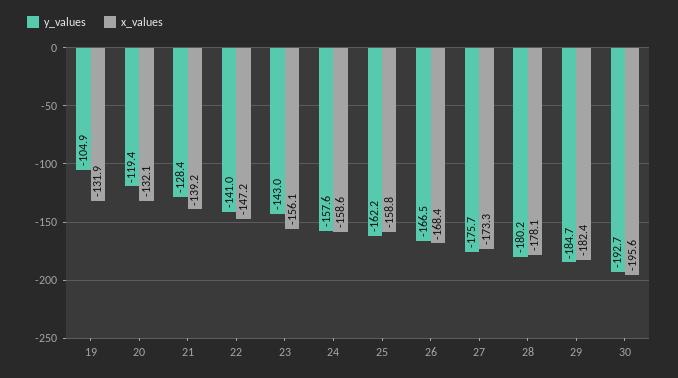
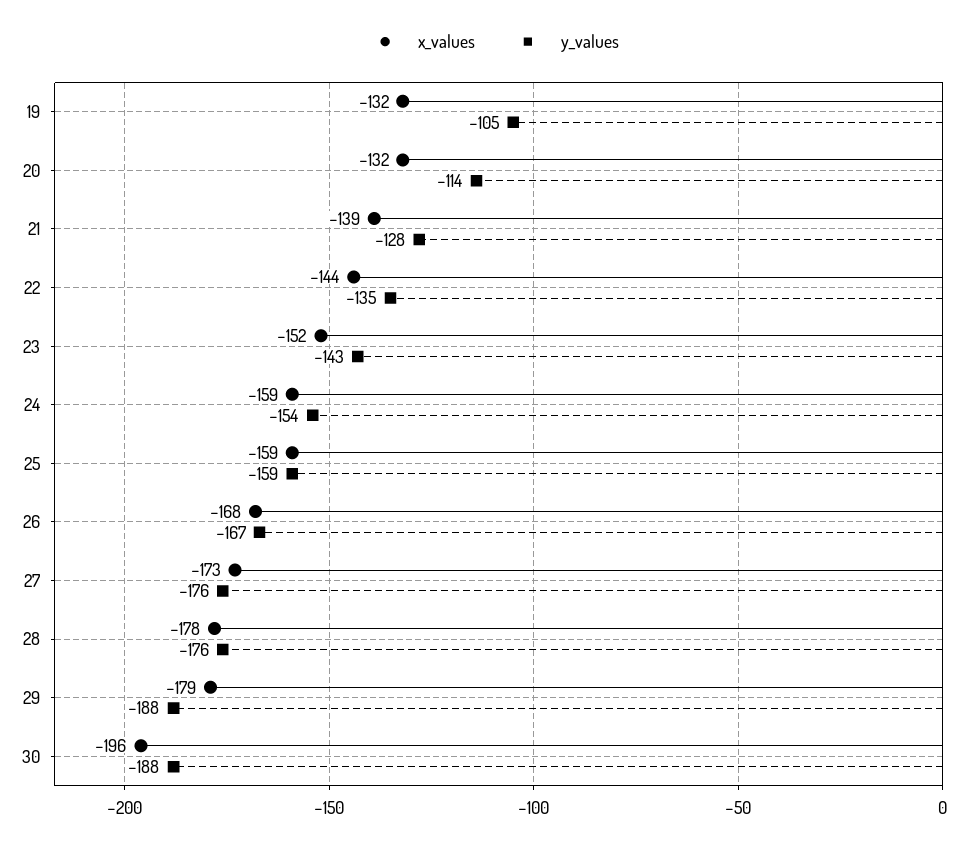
y_values, 20: -119.4 -> -114
y_values, 22: -141 -> -135
x_values, 22: -147.2 -> -144
x_values, 23: -156.1 -> -152
y_values, 24: -157.6 -> -154
y_values, 25: -162.2 -> -159
y_values, 28: -180.2 -> -176
y_values, 29: -184.7 -> -188
x_values, 29: -182.4 -> -179
y_values, 30: -192.7 -> -188

